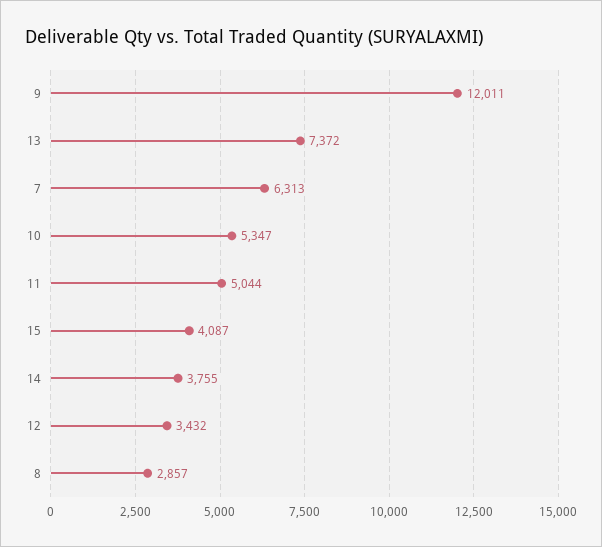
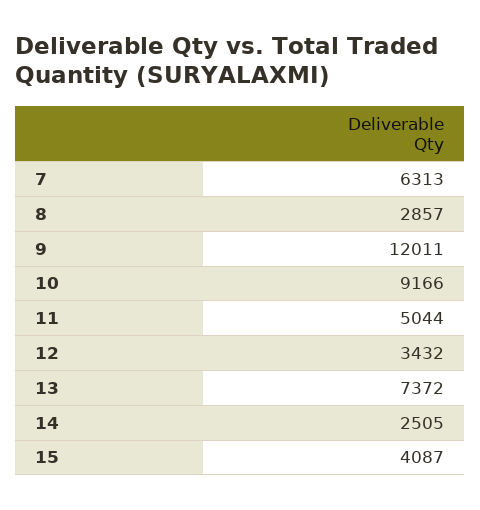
10: 5347 -> 9166
14: 3755 -> 2505

